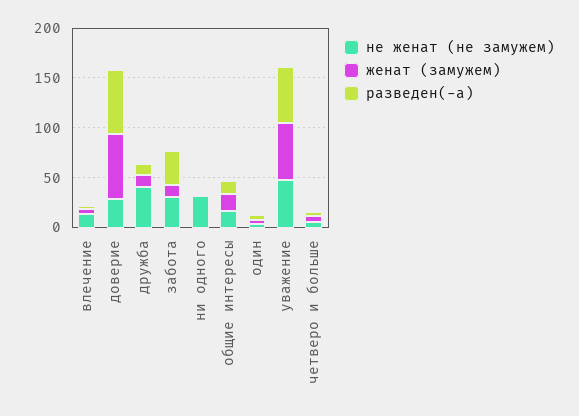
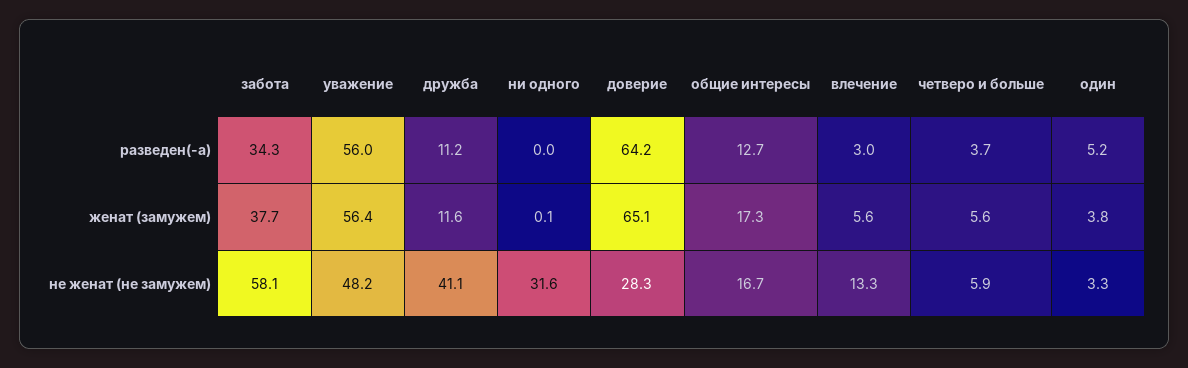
не женат (не замужем), забота: 30 -> 58.1
женат (замужем), забота: 10 -> 37.7

